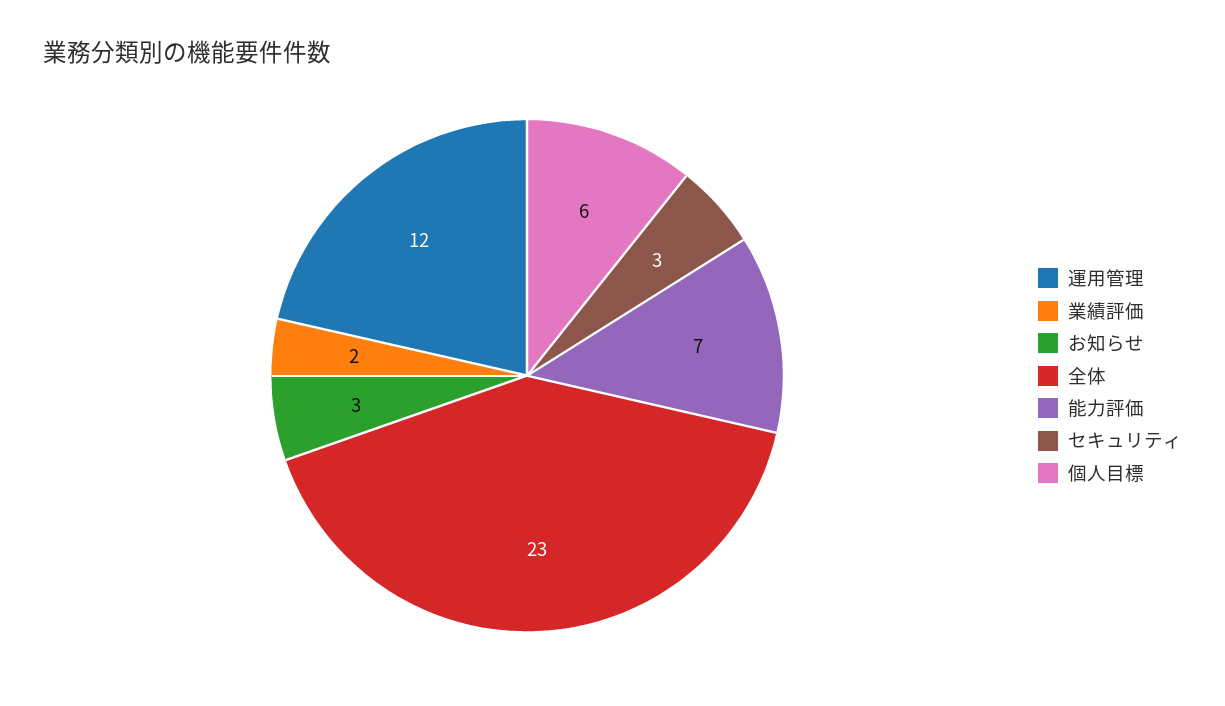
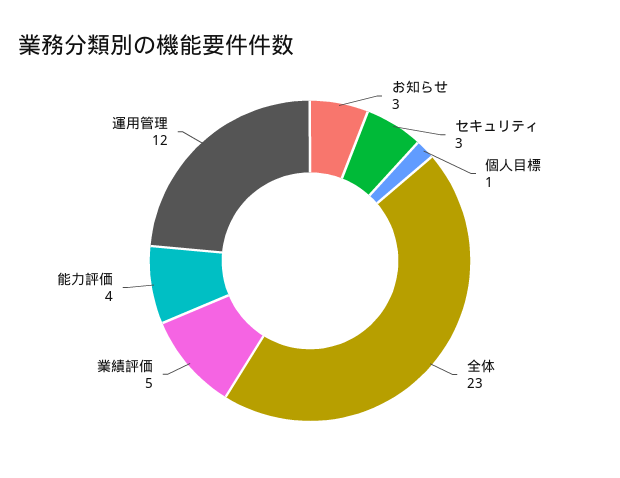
業績評価: 2 -> 5
能力評価: 7 -> 4
個人目標: 6 -> 1

